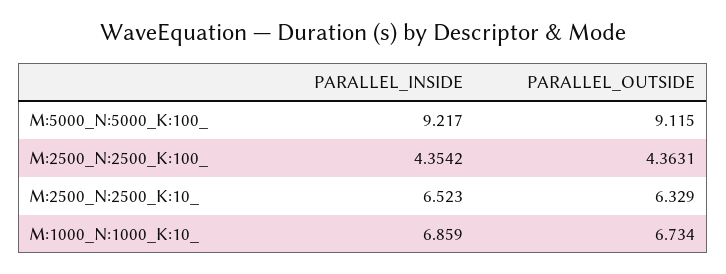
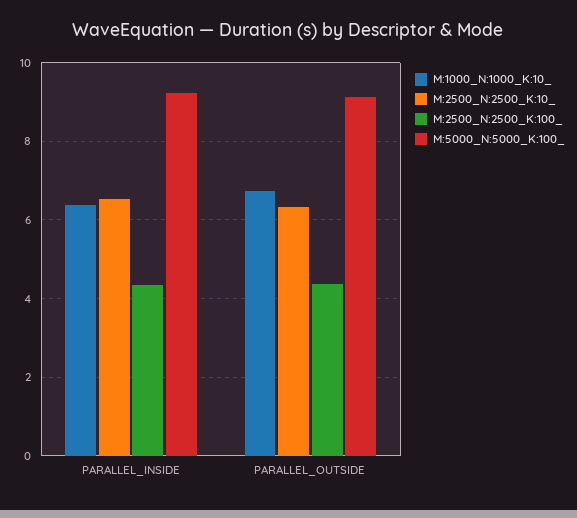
M:1000_N:1000_K:10_, PARALLEL_INSIDE: 6.859 -> 6.4

